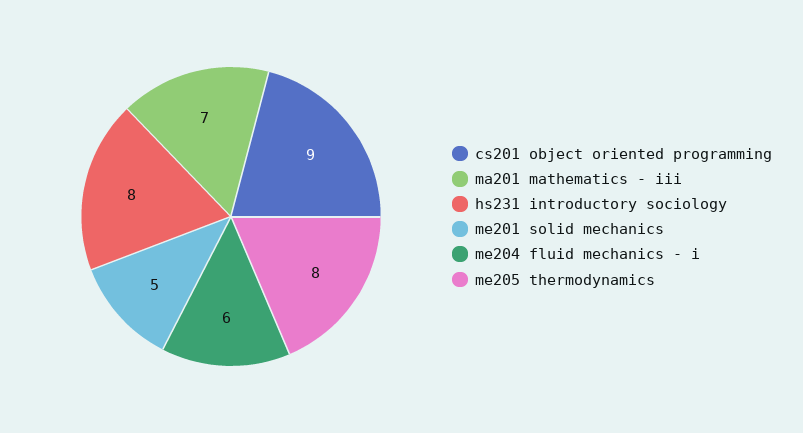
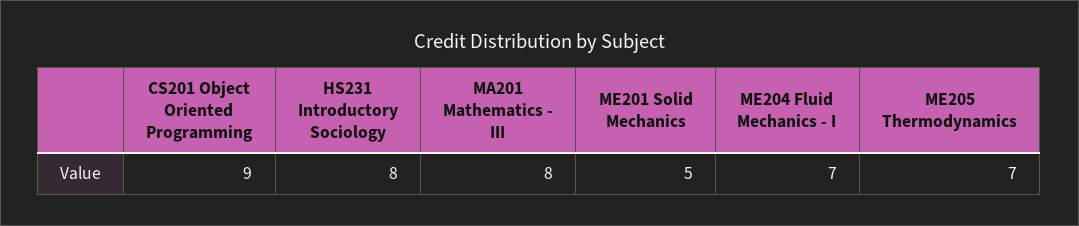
ma201 mathematics - iii: 7 -> 8
me204 fluid mechanics - i: 6 -> 7
me205 thermodynamics: 8 -> 7

